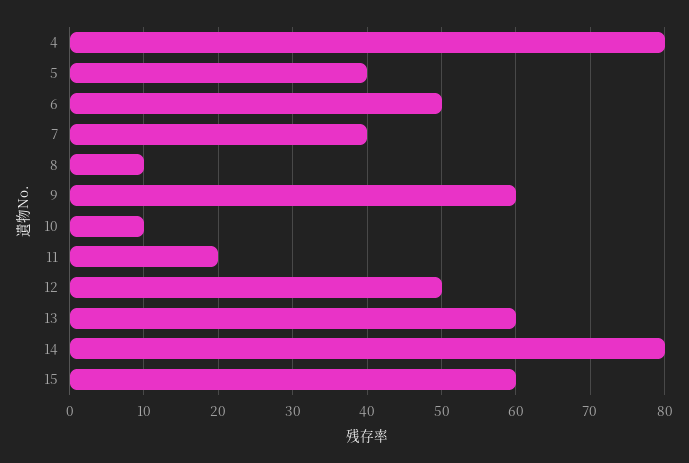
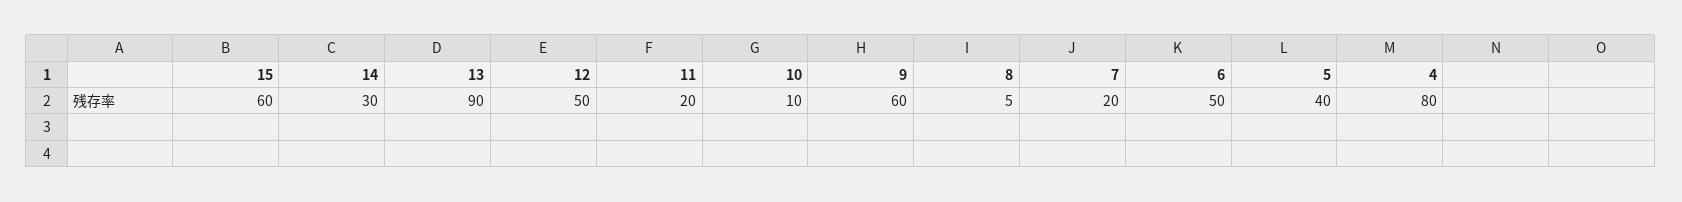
7: 40 -> 20
8: 10 -> 5
13: 60 -> 90
14: 80 -> 30

